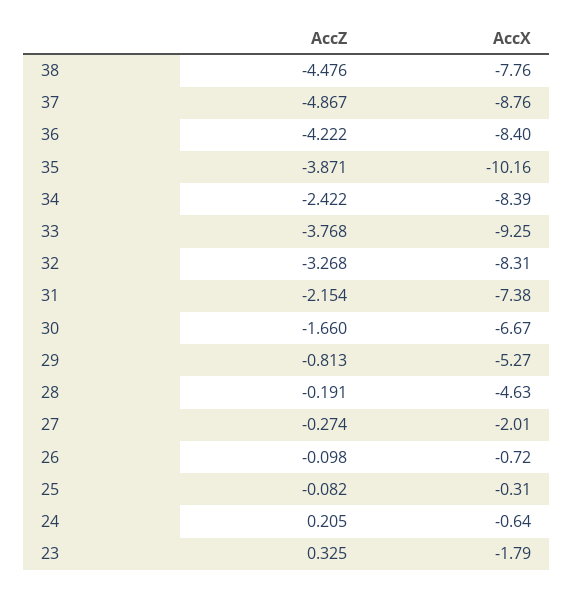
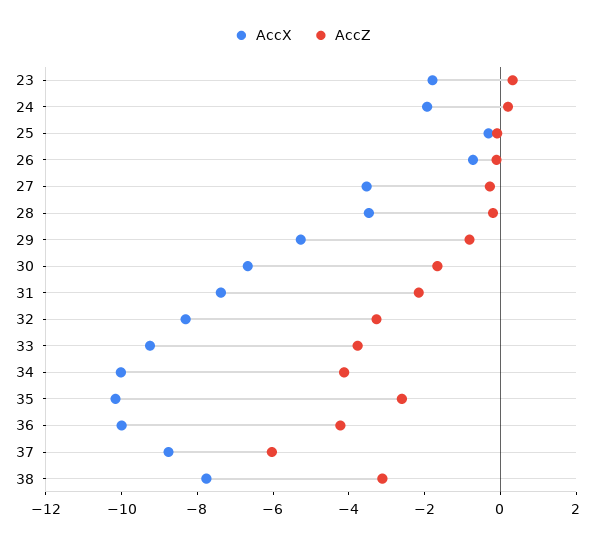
AccZ, 38: -4.476 -> -3
AccZ, 37: -4.867 -> -6
AccX, 36: -8.4 -> -10
AccZ, 35: -3.871 -> -2.5
AccZ, 34: -2.422 -> -4
AccX, 34: -8.39 -> -10
AccX, 28: -4.63 -> -3.5
AccX, 27: -2.01 -> -3.5
AccX, 24: -0.64 -> -2

